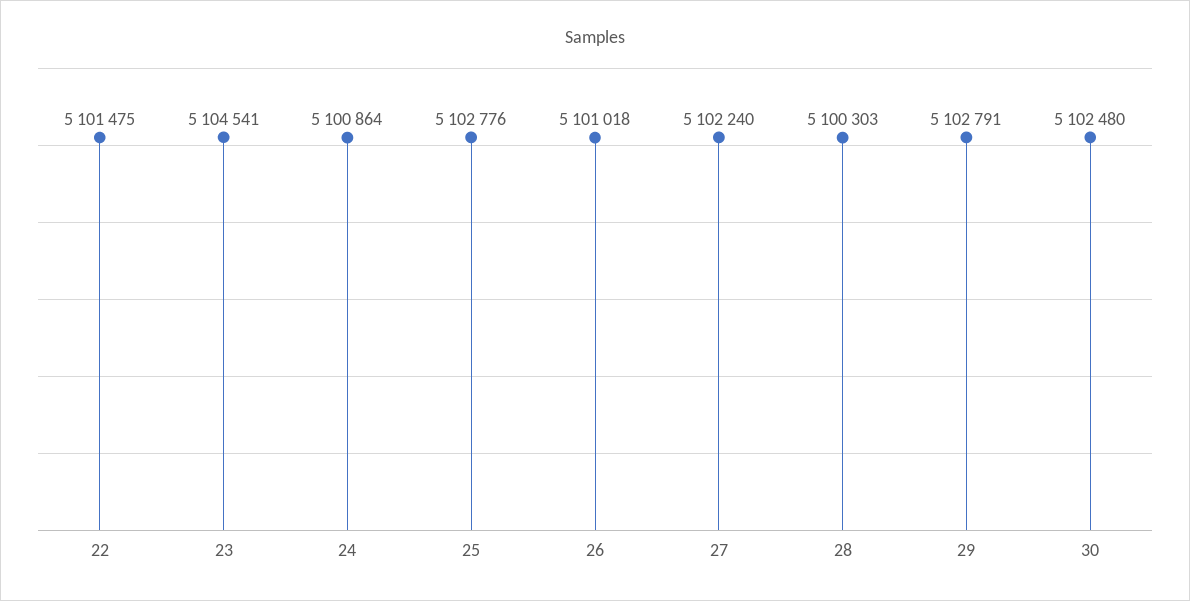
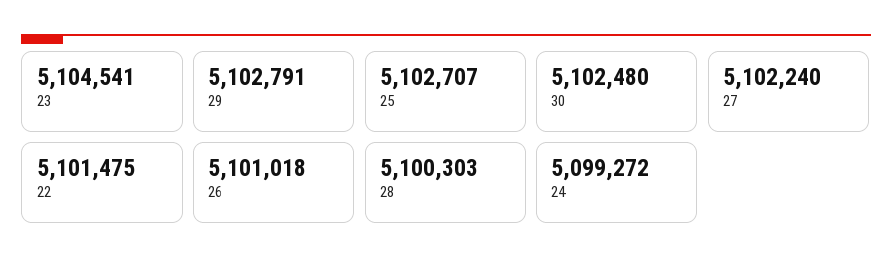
24: 5100864 -> 5099272
25: 5102776 -> 5102707

